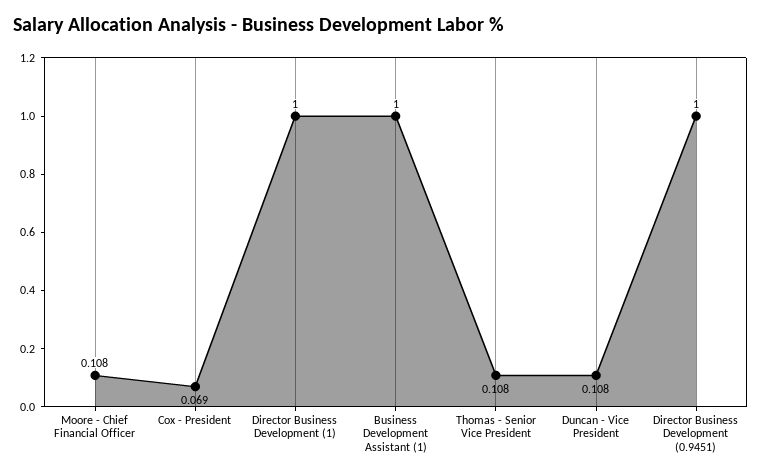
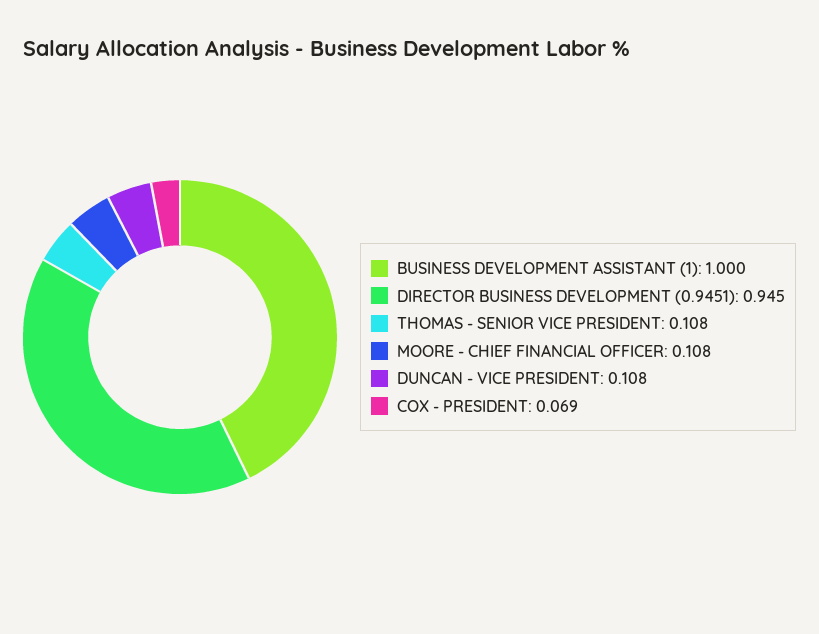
Director Business Development (1): 1 -> none
Director Business Development (0.9451): 1 -> 0.945

